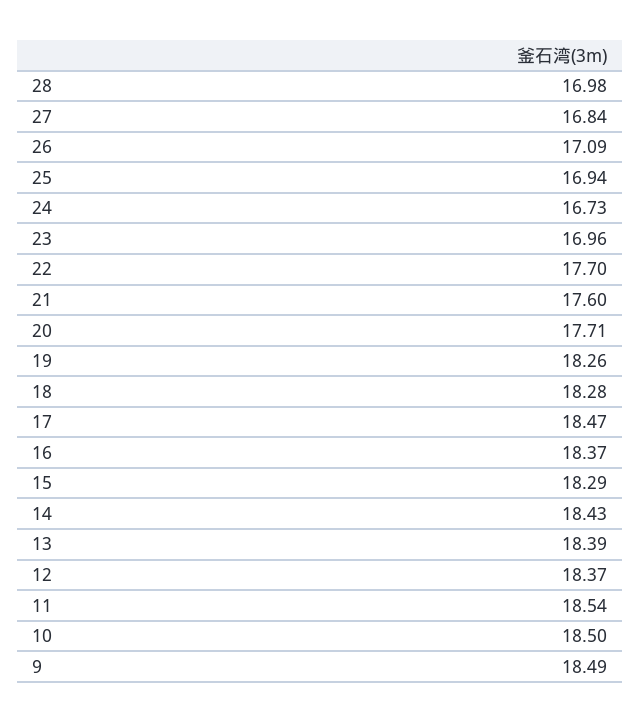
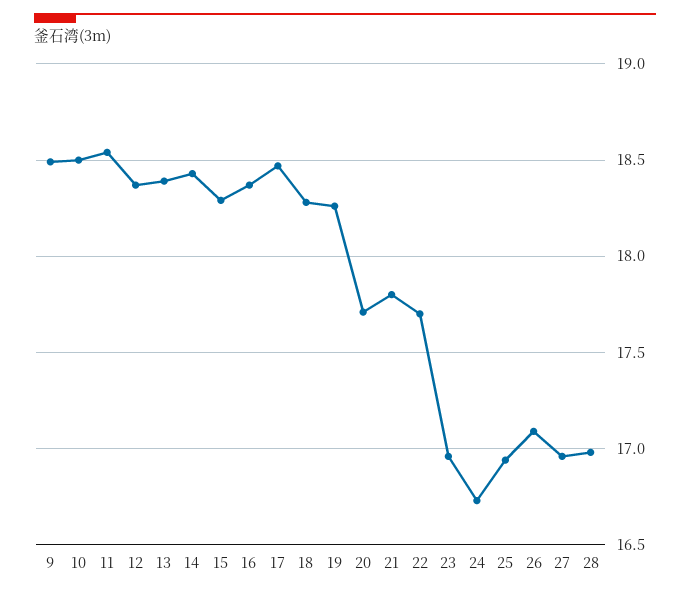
27: 16.84 -> 16.95
21: 17.6 -> 17.8

